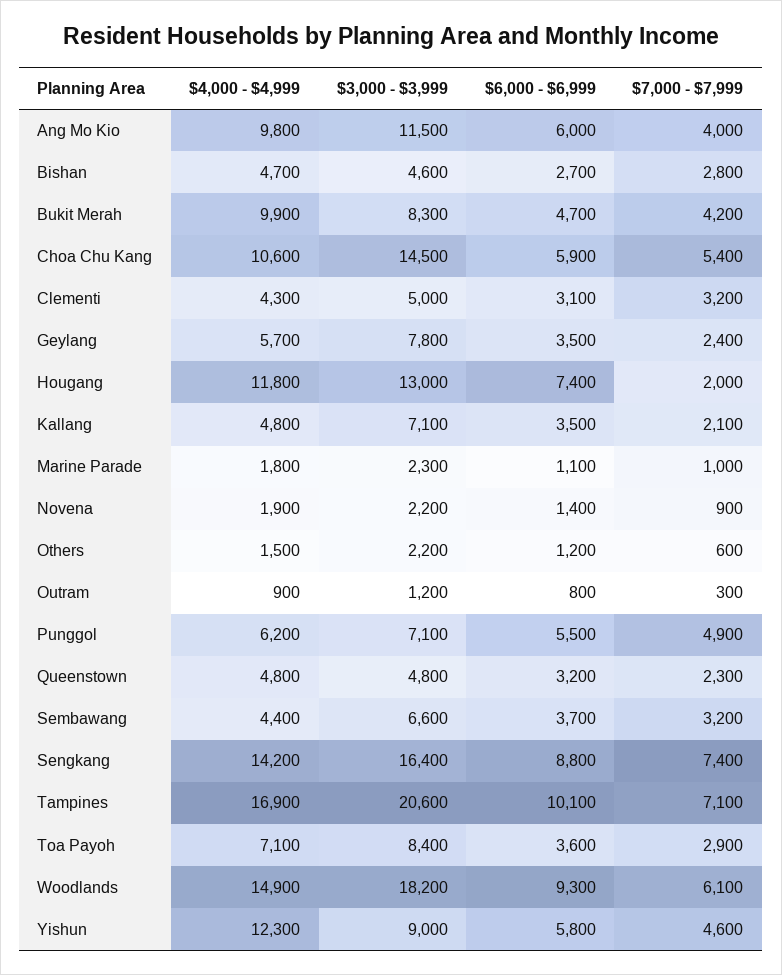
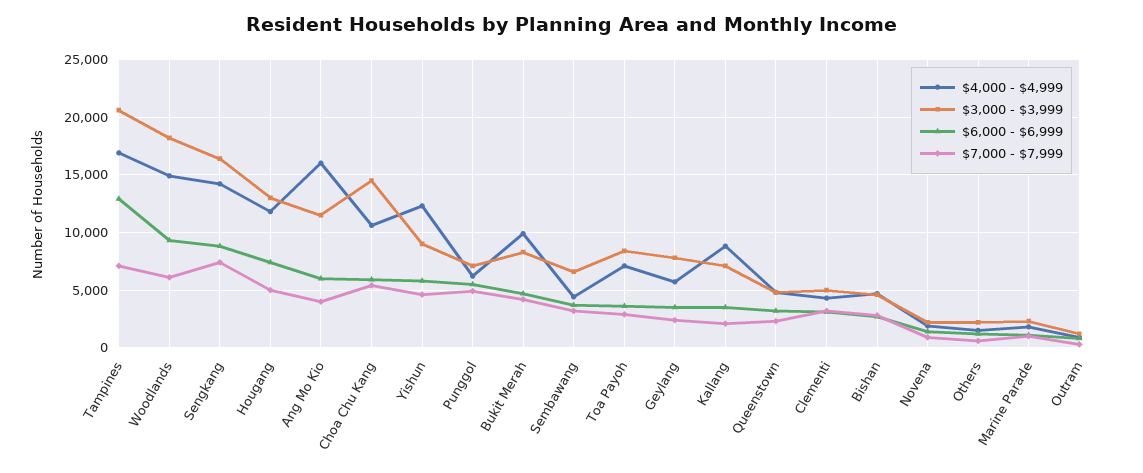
$4,000 - $4,999, Ang Mo Kio: 9800 -> 16000
$7,000 - $7,999, Hougang: 2000 -> 5000
$4,000 - $4,999, Kallang: 4800 -> 9000
$6,000 - $6,999, Tampines: 10100 -> 13000

